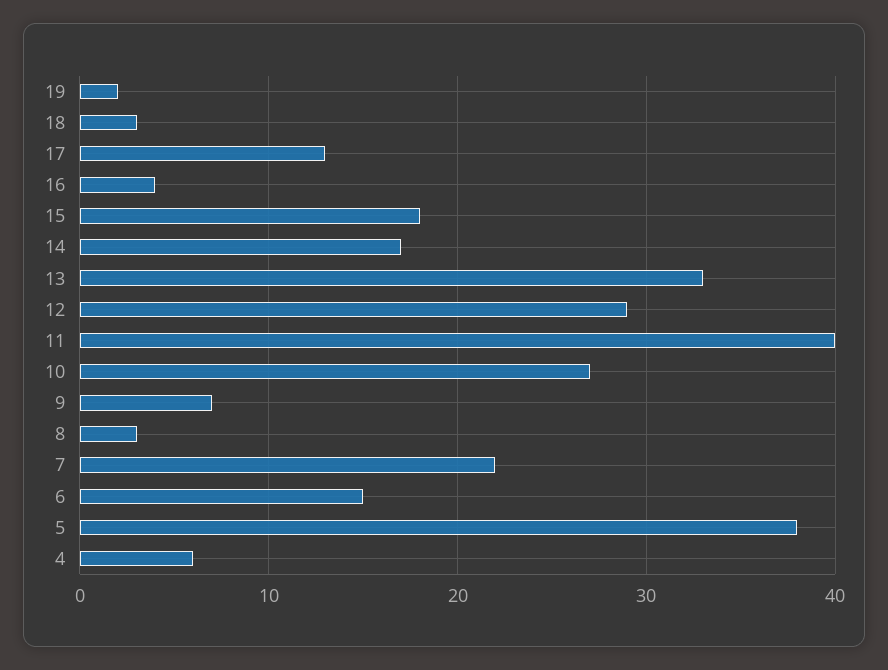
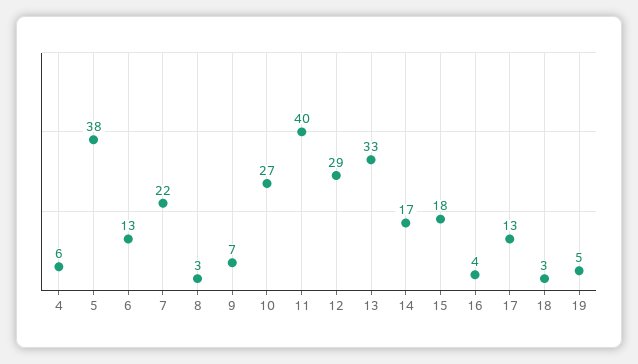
19: 2 -> 5
6: 15 -> 13

